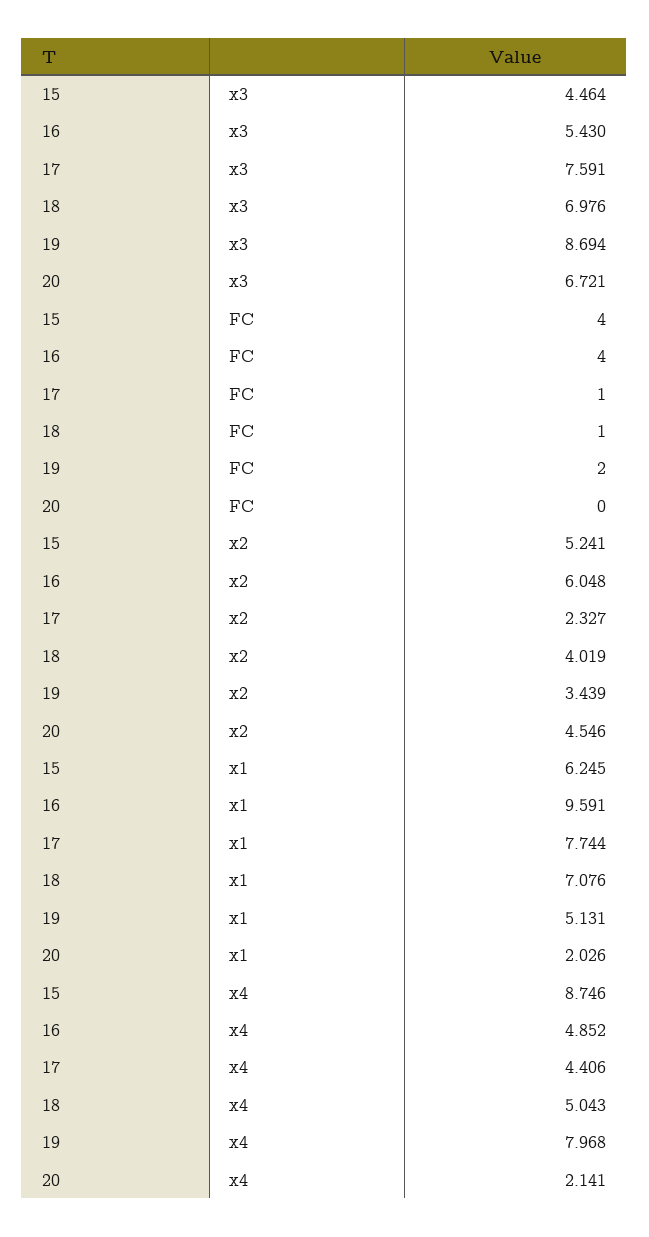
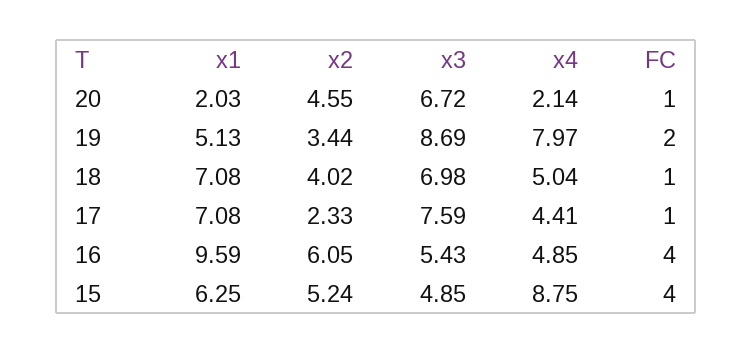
15, x3: 4.464 -> 4.85
20, FC: 0 -> 1
17, x1: 7.744 -> 7.08

